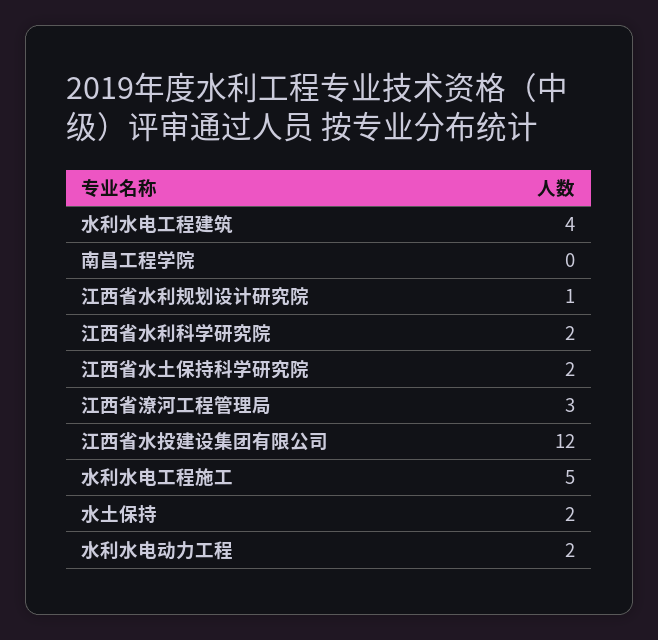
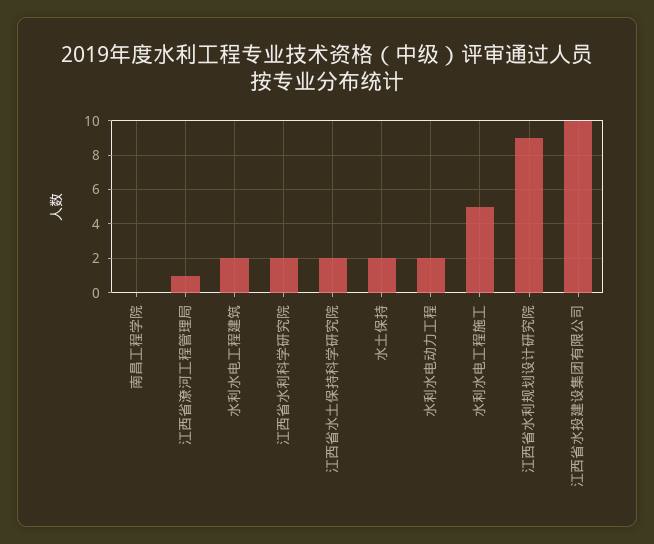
水利水电工程建筑: 4 -> 2
江西省水利规划设计研究院: 1 -> 9
江西省潦河工程管理局: 3 -> 1
江西省水投建设集团有限公司: 12 -> 10

